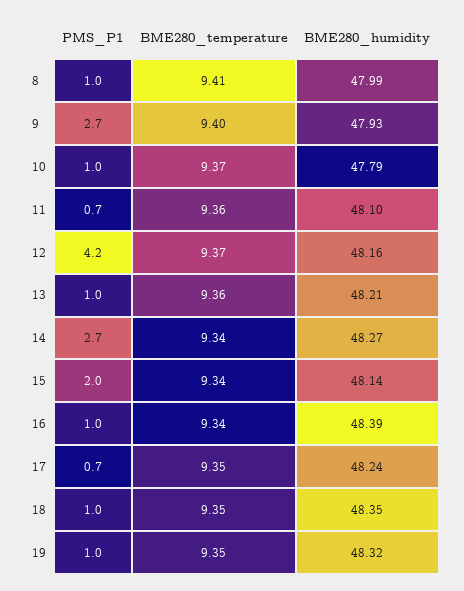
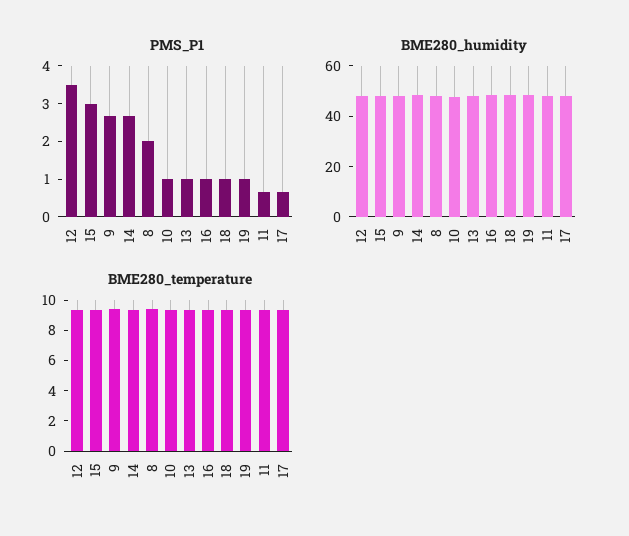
PMS_P1, 8: 1 -> 2
PMS_P1, 12: 4.2 -> 3.5
PMS_P1, 15: 2 -> 3

